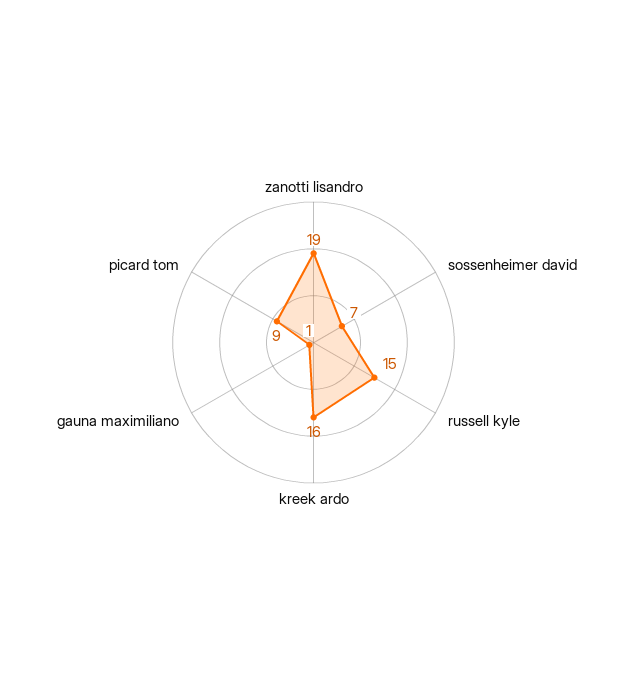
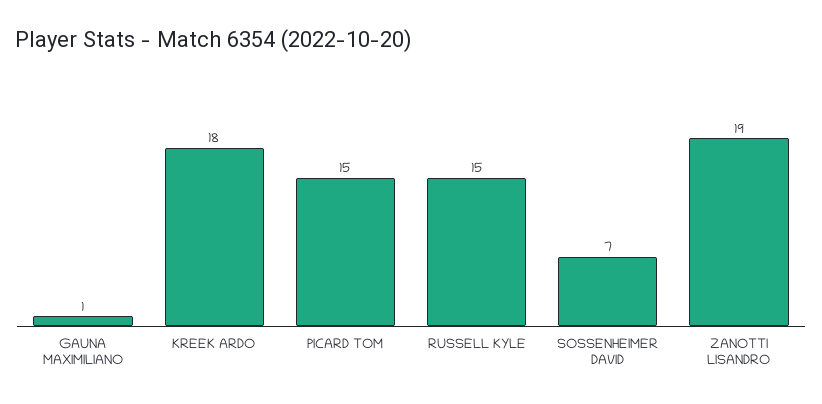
kreek ardo: 16 -> 18
picard tom: 9 -> 15

